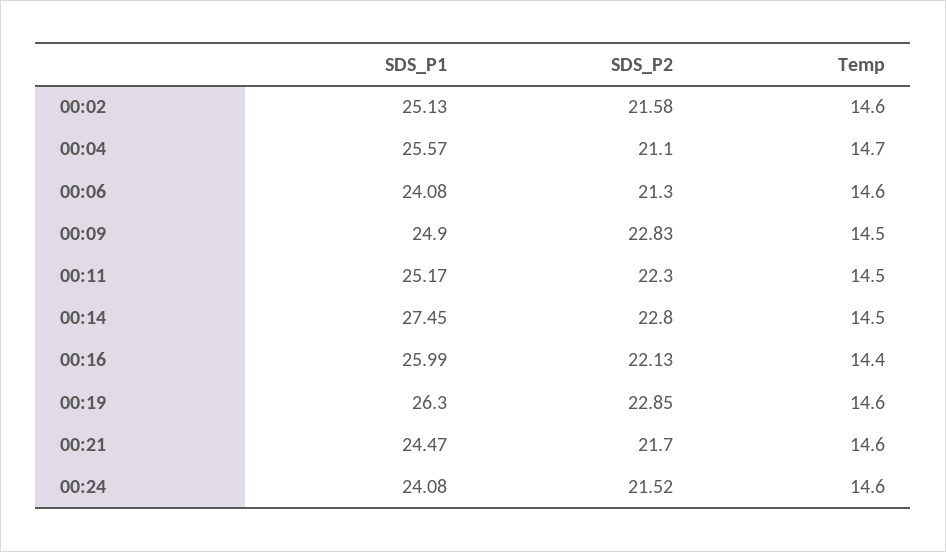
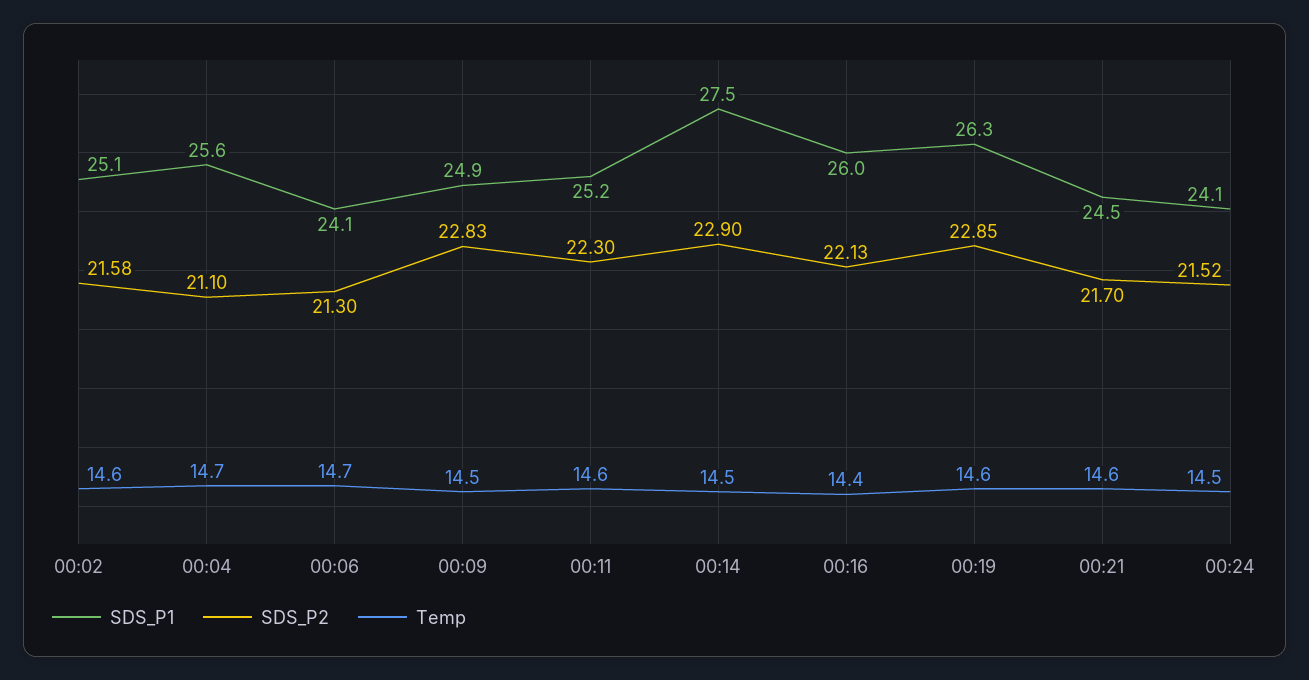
Temp, 00:06: 14.6 -> 14.7
Temp, 00:11: 14.5 -> 14.6
SDS_P2, 00:14: 22.8 -> 22.9
Temp, 00:24: 14.6 -> 14.5

